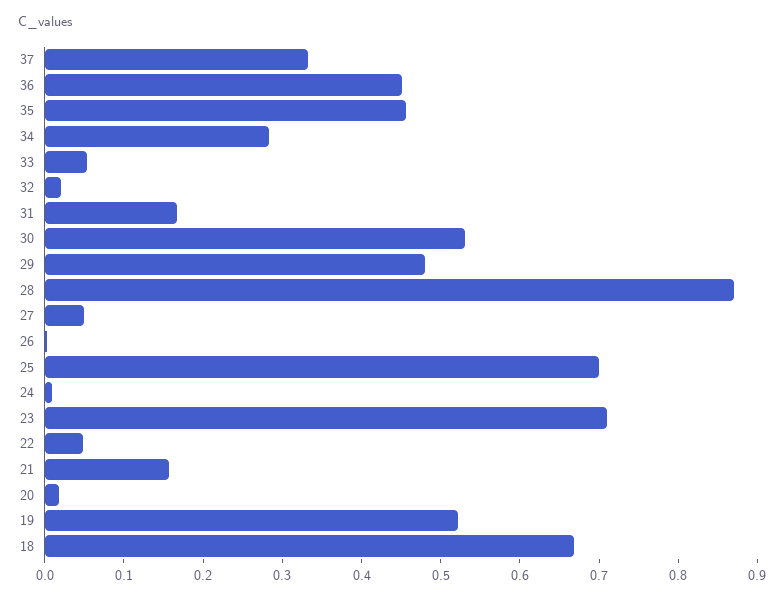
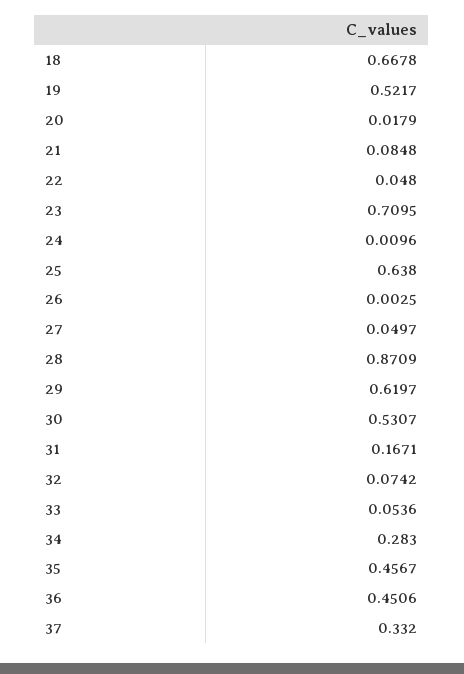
32: 0.02 -> 0.0742
29: 0.48 -> 0.6197
25: 0.7 -> 0.638
21: 0.16 -> 0.0848

